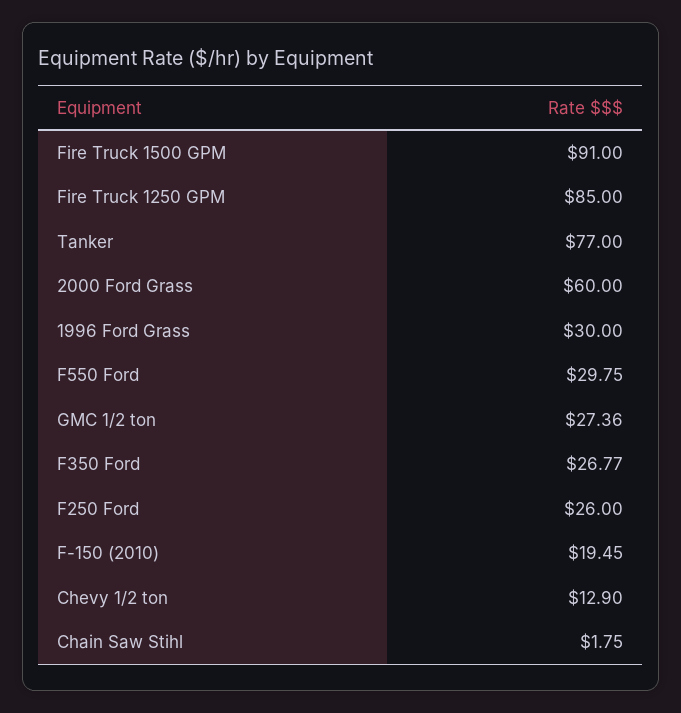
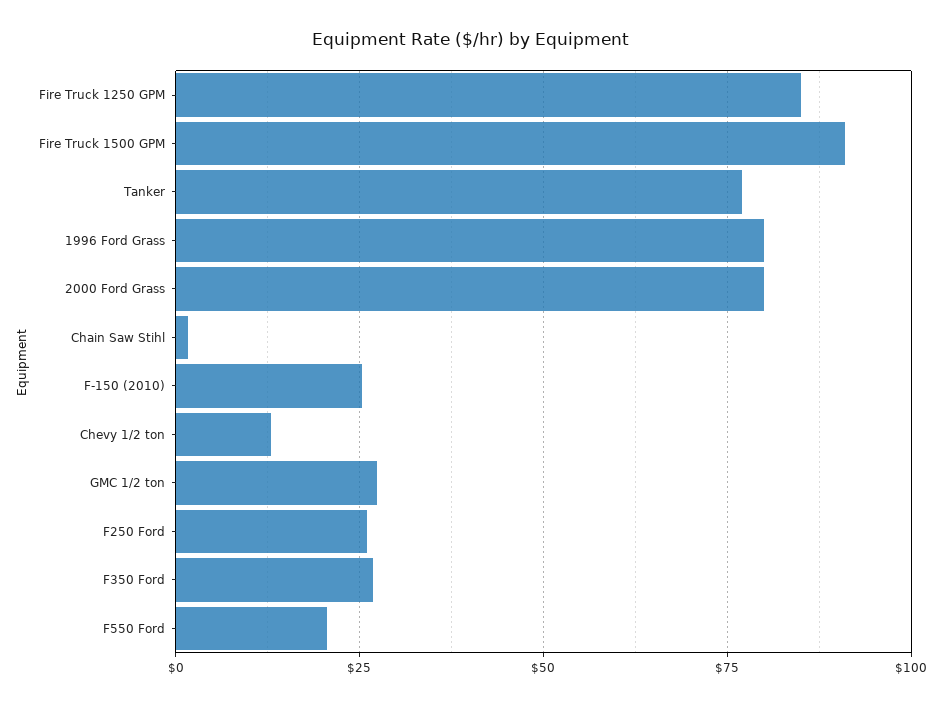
2000 Ford Grass: 60 -> 80
1996 Ford Grass: 30 -> 80
F550 Ford: 29.75 -> 20
F-150 (2010): 19.45 -> 25

